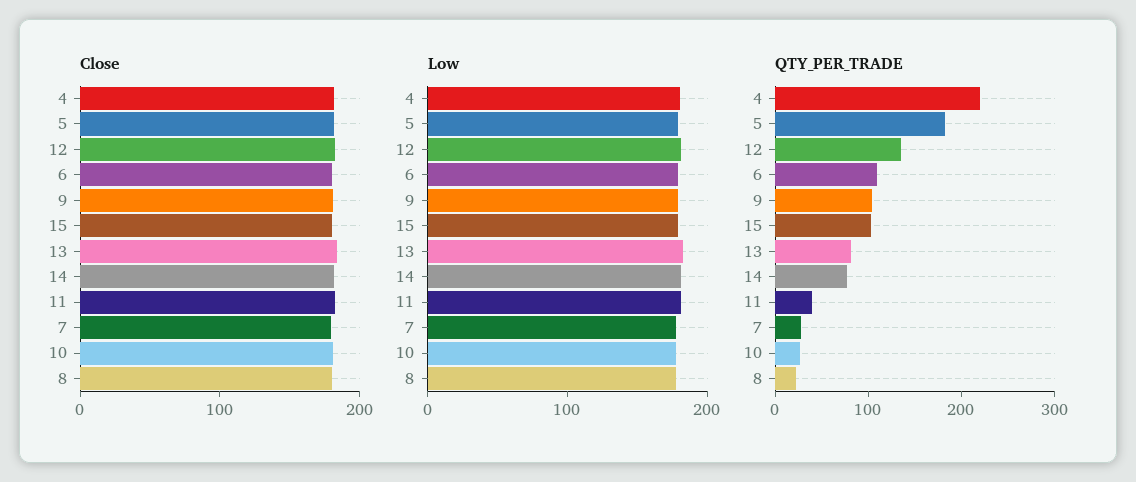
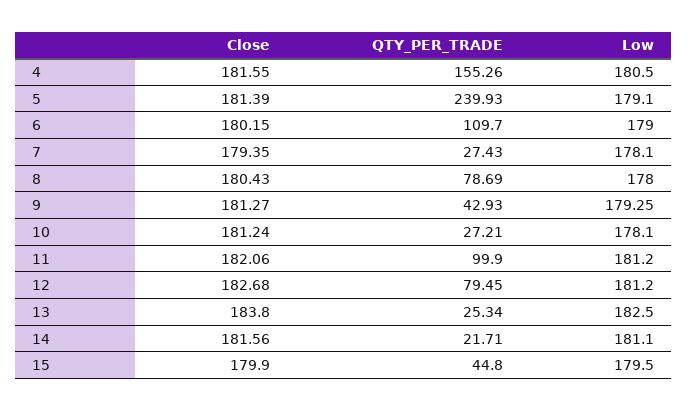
QTY_PER_TRADE, 4: 220 -> 155.26
QTY_PER_TRADE, 5: 180 -> 239.93
QTY_PER_TRADE, 12: 140 -> 79.45
QTY_PER_TRADE, 9: 100 -> 42.93
QTY_PER_TRADE, 15: 100 -> 44.8
QTY_PER_TRADE, 13: 80 -> 25.34
QTY_PER_TRADE, 14: 80 -> 21.71
QTY_PER_TRADE, 11: 40 -> 99.9
QTY_PER_TRADE, 8: 20 -> 78.69

